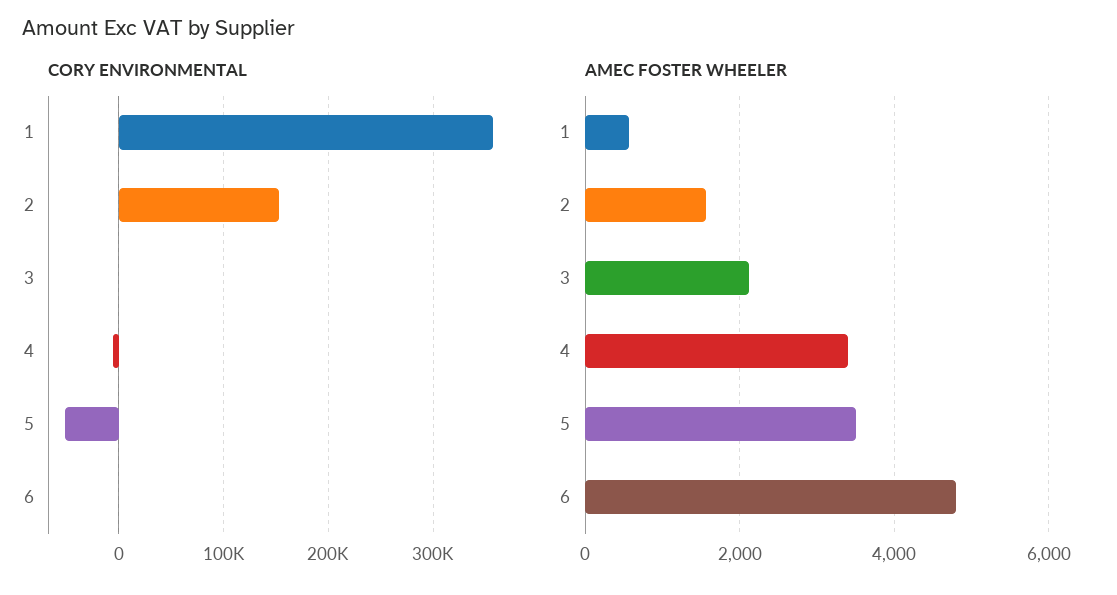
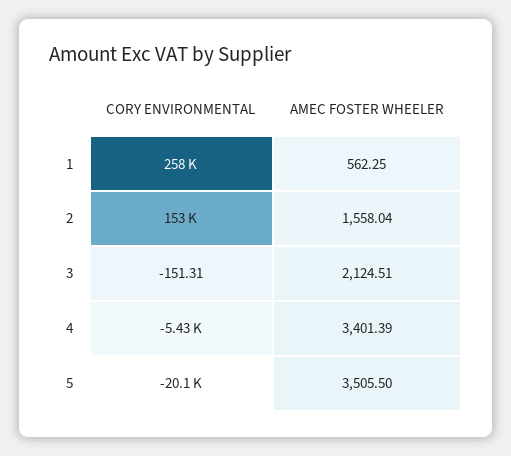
CORY ENVIRONMENTAL, 1: 360000 -> 258000
CORY ENVIRONMENTAL, 5: -50000 -> -20100
CORY ENVIRONMENTAL, 6: 0 -> none
AMEC FOSTER WHEELER, 6: 4800 -> none

